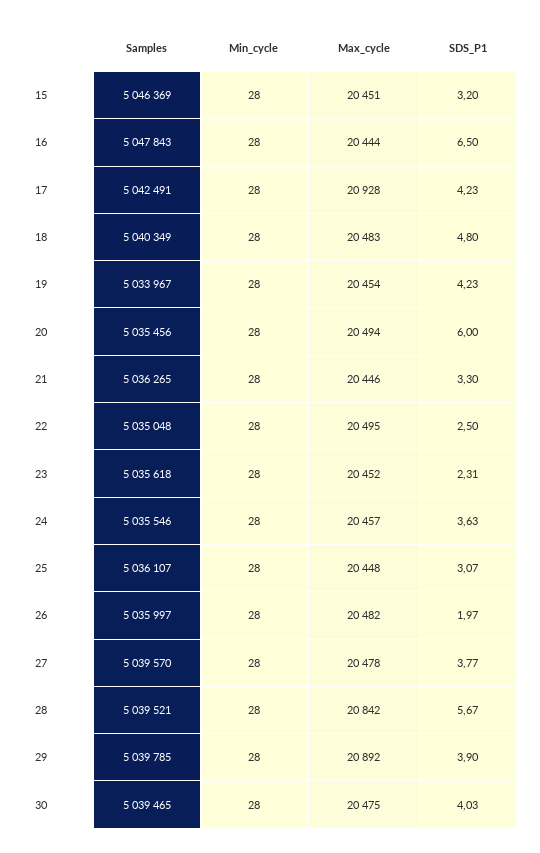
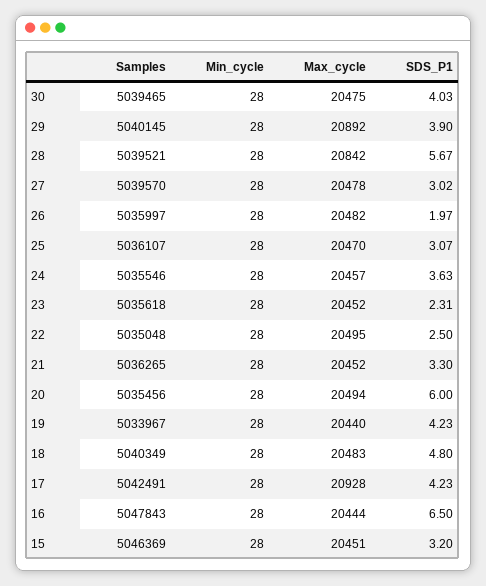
Max_cycle, 19: 20454 -> 20440
Max_cycle, 21: 20446 -> 20452
Max_cycle, 25: 20448 -> 20470
SDS_P1, 27: 3.77 -> 3.02
Samples, 29: 5039785 -> 5040145

